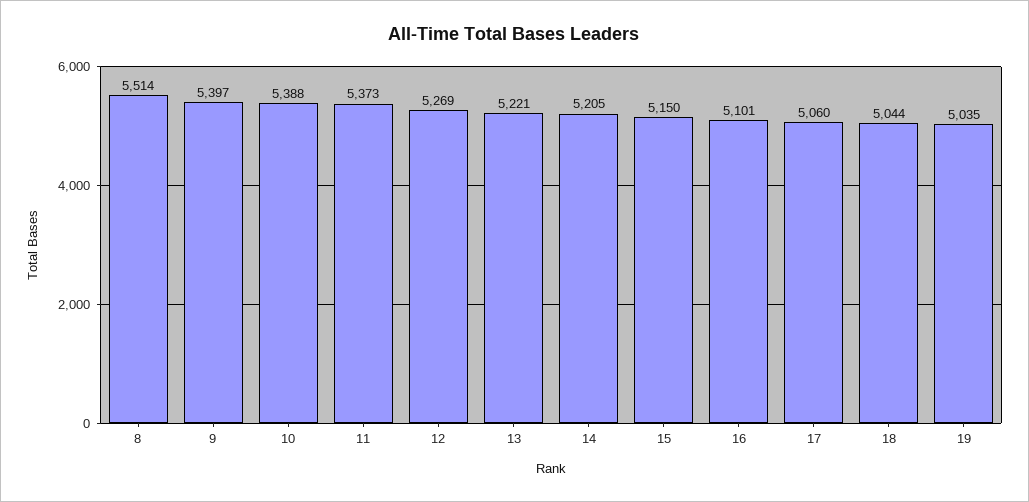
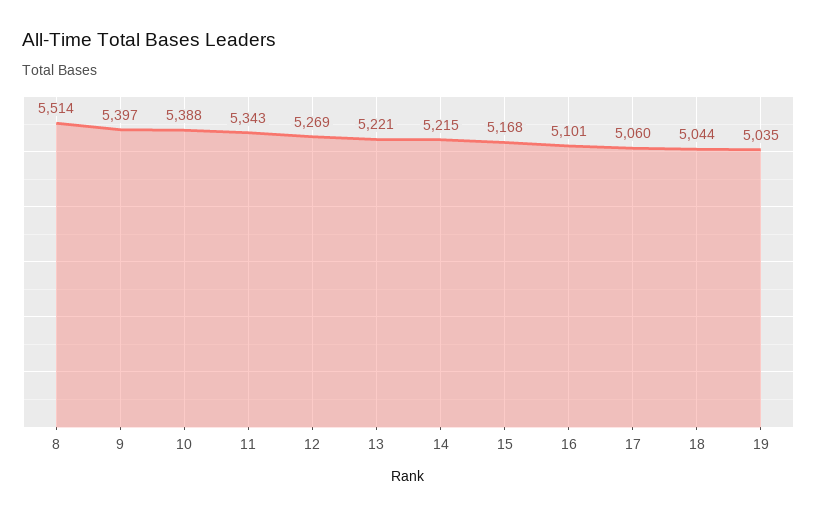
11: 5373 -> 5343
14: 5205 -> 5215
15: 5150 -> 5168

